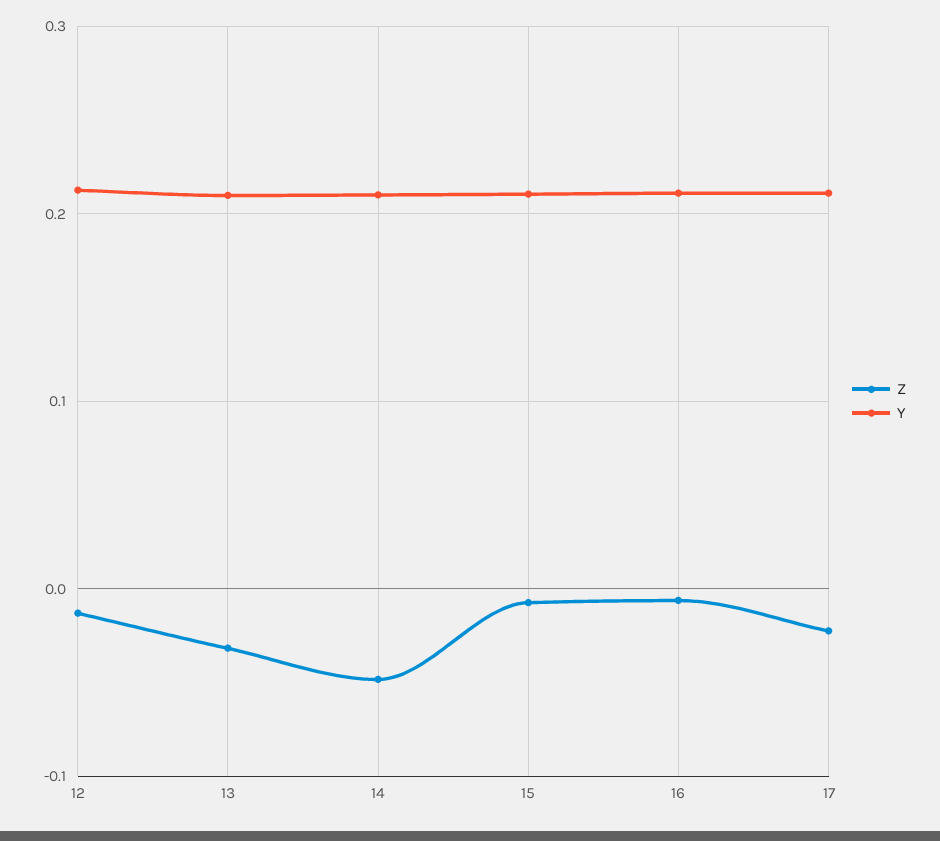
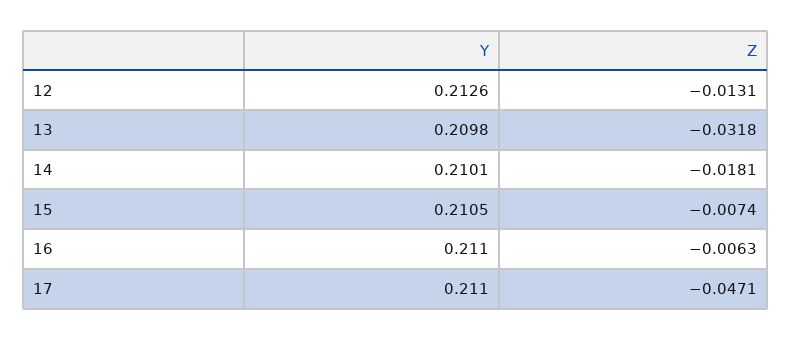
Z, 14: -0.05 -> -0.0181
Z, 17: -0.02 -> -0.0471

